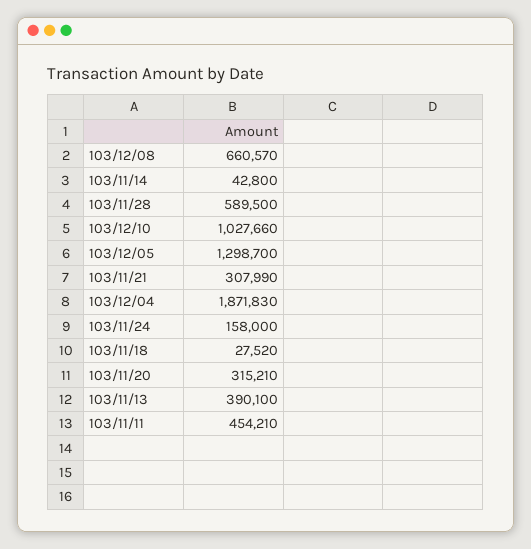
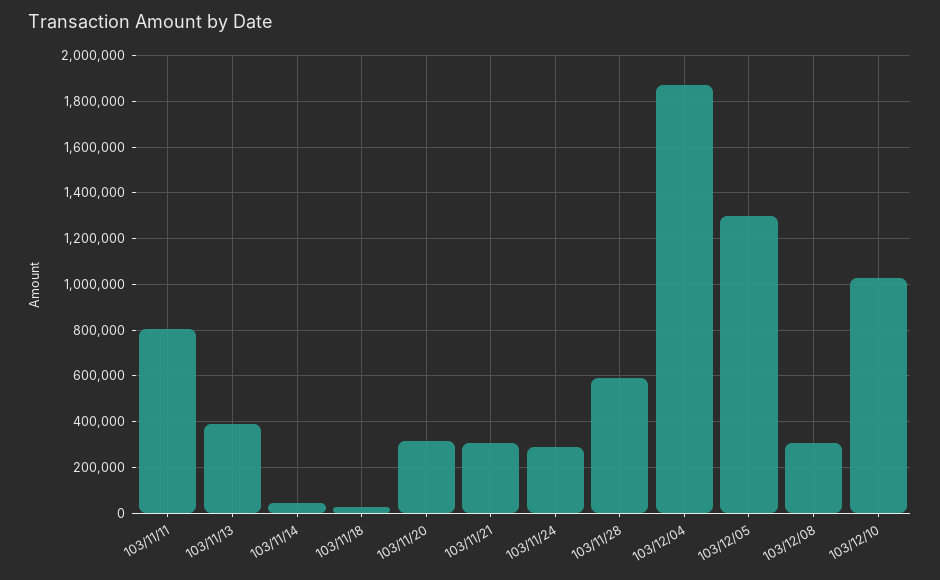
103/12/08: 660570 -> 300000
103/11/24: 158000 -> 300000
103/11/11: 454210 -> 800000

